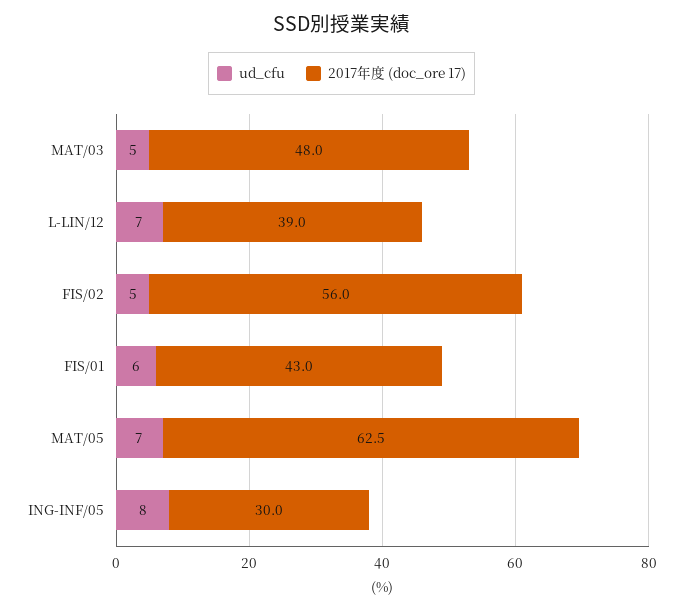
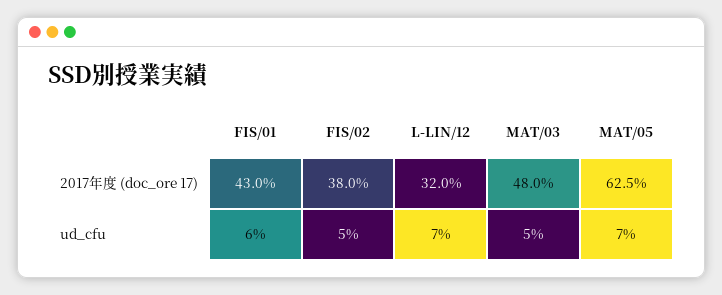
2017年度 (doc_ore 17), L-LIN/12: 39 -> 32
2017年度 (doc_ore 17), FIS/02: 56 -> 38
ud_cfu, ING-INF/05: 8 -> none
2017年度 (doc_ore 17), ING-INF/05: 30 -> none

